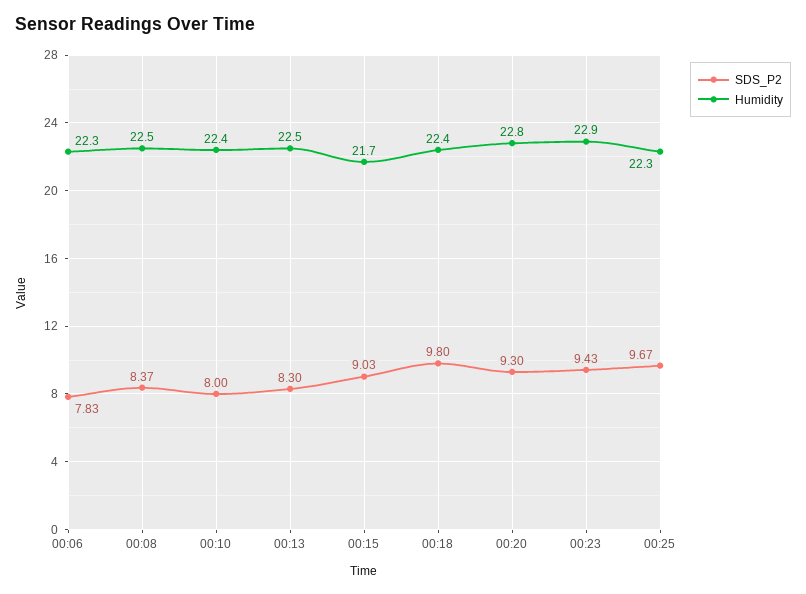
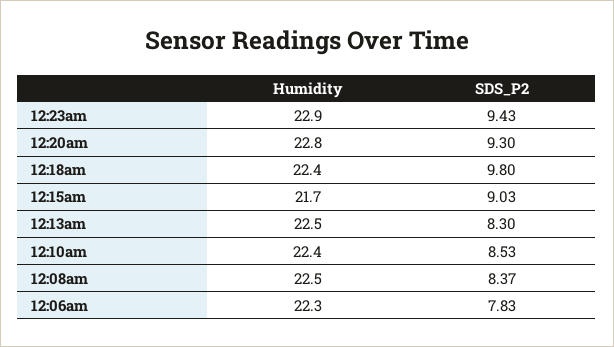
SDS_P2, 00:10: 8 -> 8.53
SDS_P2, 00:25: 9.67 -> none
Humidity, 00:25: 22.3 -> none

